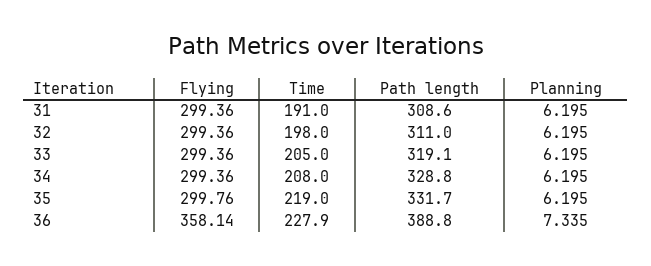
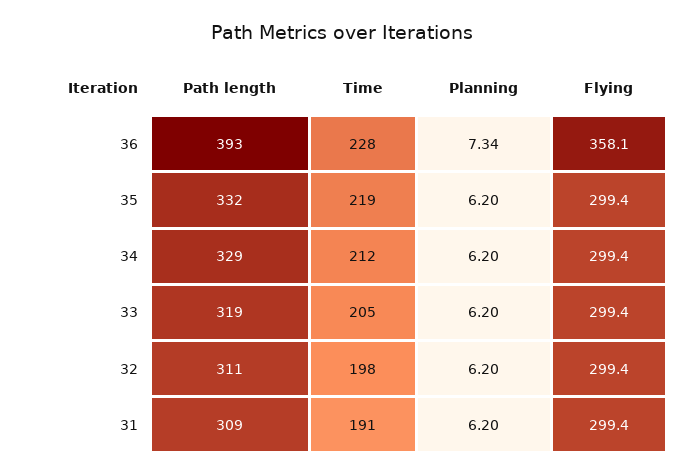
Time, 34: 208 -> 212
Flying, 35: 299.76 -> 299.4
Path length, 36: 388.8 -> 393

